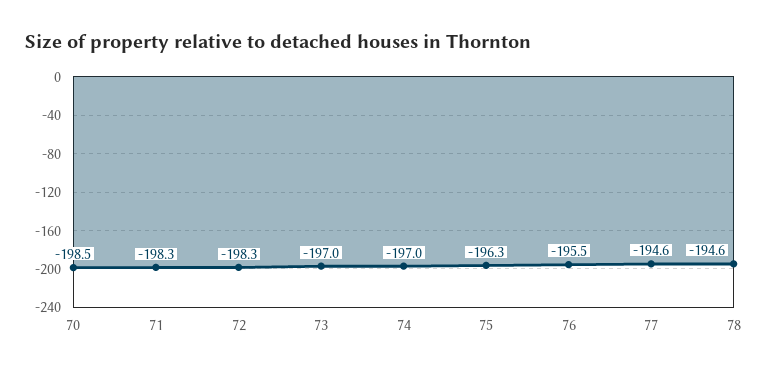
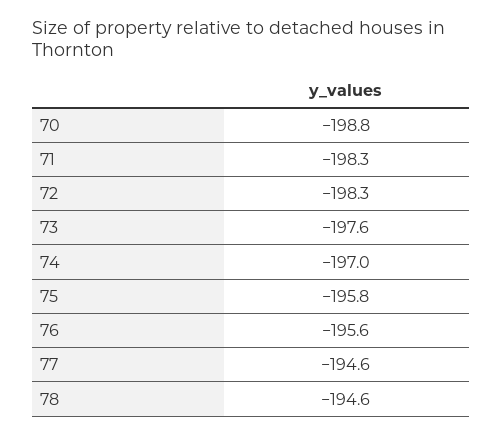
70: -198.5 -> -198.8
73: -197 -> -197.6
75: -196.3 -> -195.8
76: -195.5 -> -195.6

